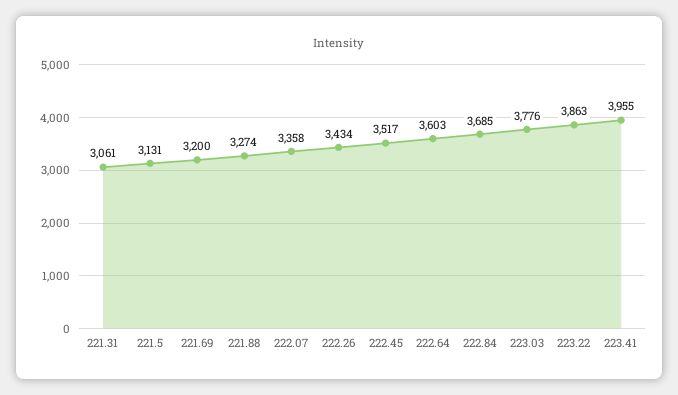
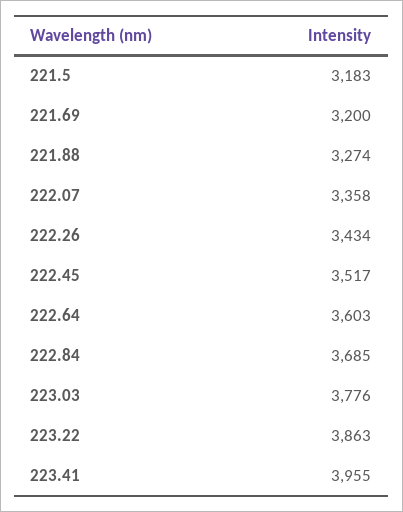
221.31: 3061 -> none
221.5: 3131 -> 3183

